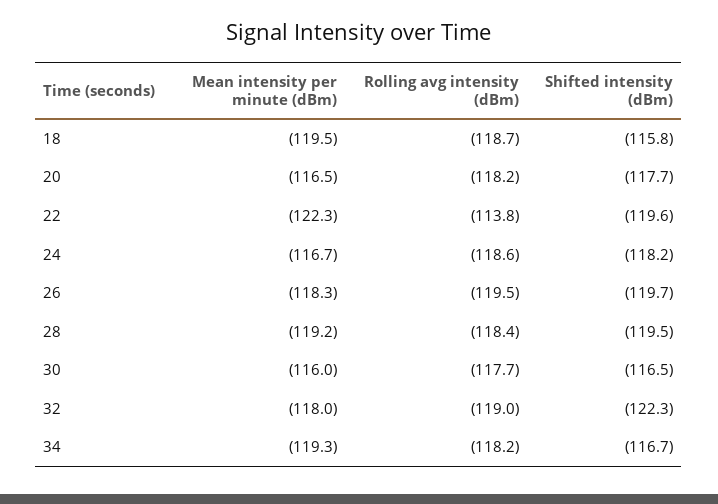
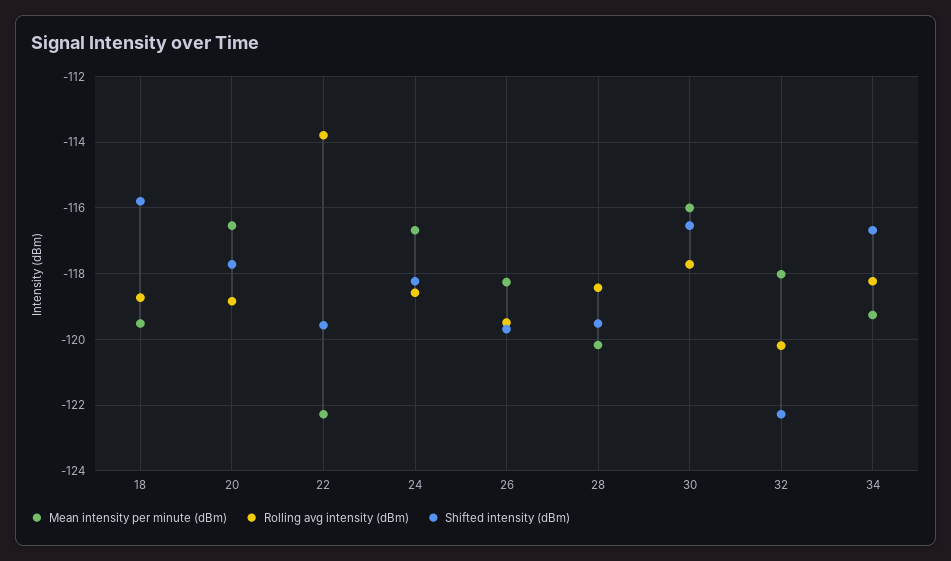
Rolling avg intensity (dBm), 20: -118.2 -> -118.8
Mean intensity per minute (dBm), 28: -119.2 -> -120.2
Rolling avg intensity (dBm), 32: -119 -> -120.2

